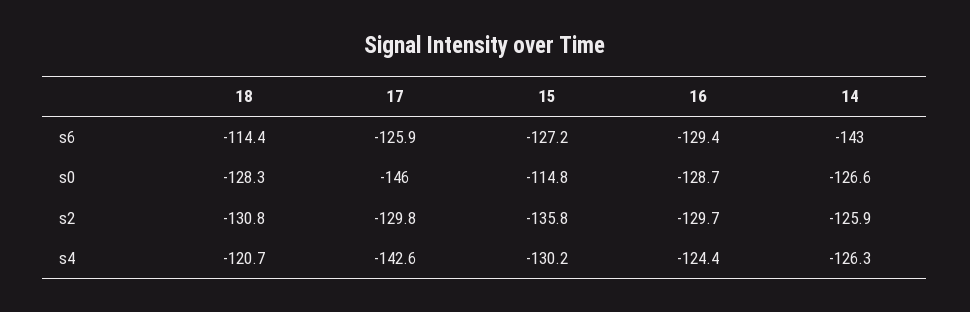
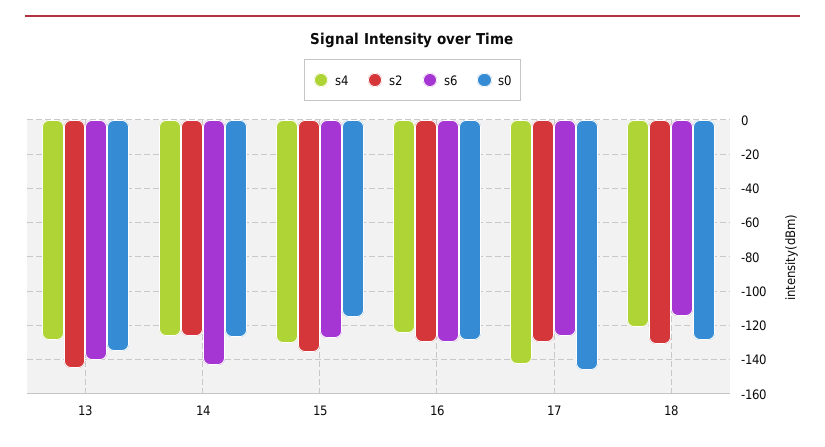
s4, 13: none -> -130
s2, 13: none -> -145
s6, 13: none -> -140
s0, 13: none -> -135

